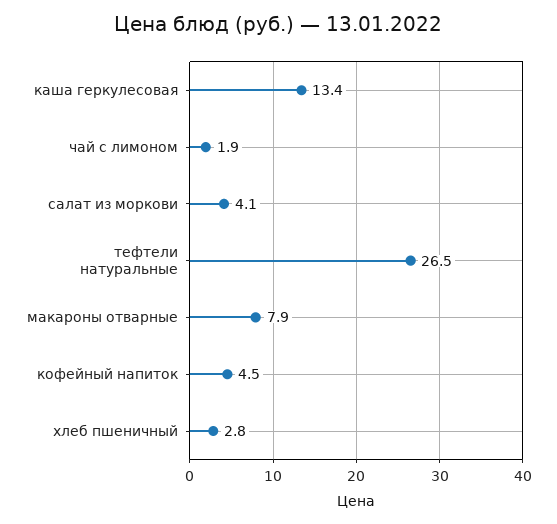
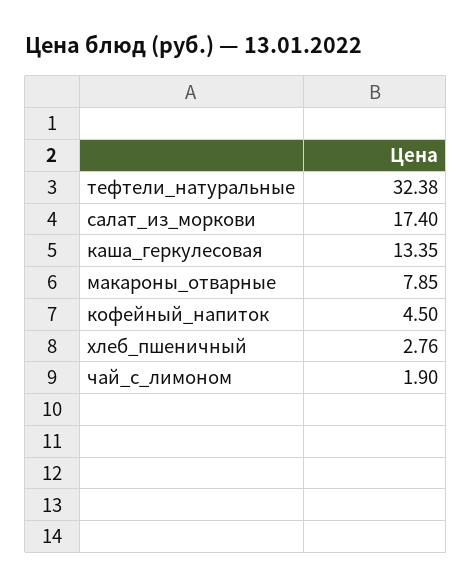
салат из моркови: 4.1 -> 17.4
тефтели натуральные: 26.5 -> 32.38

